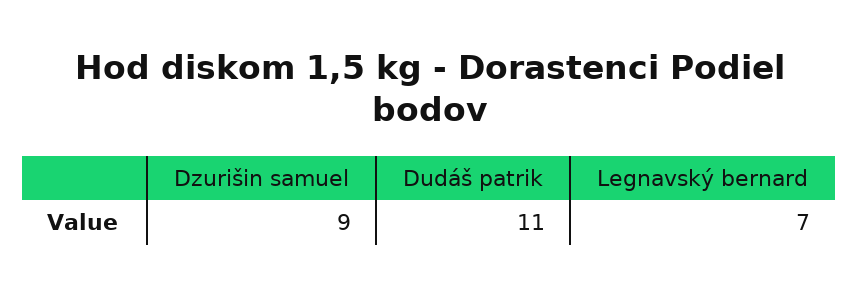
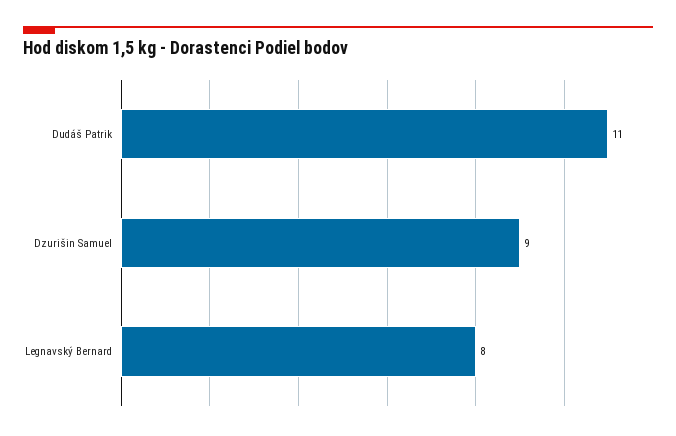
Legnavský bernard: 7 -> 8

